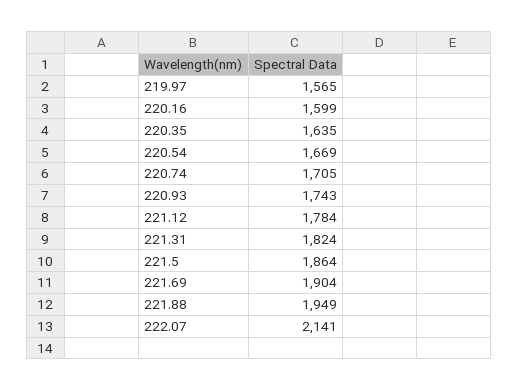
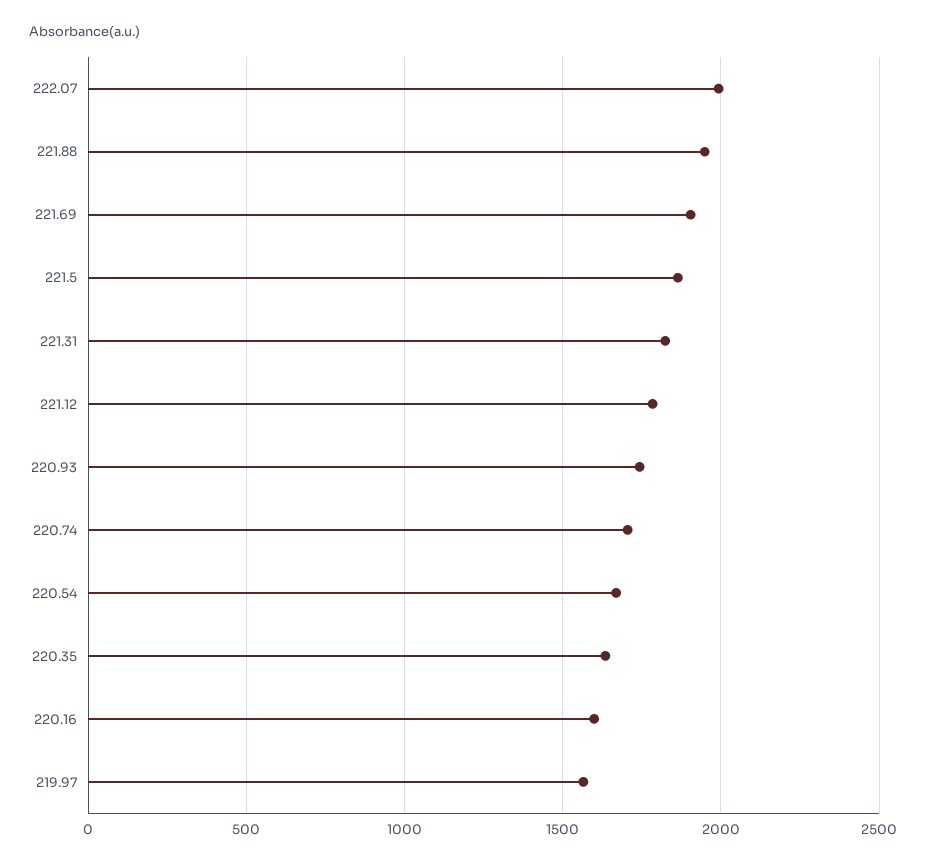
222.07: 2141 -> 2000

